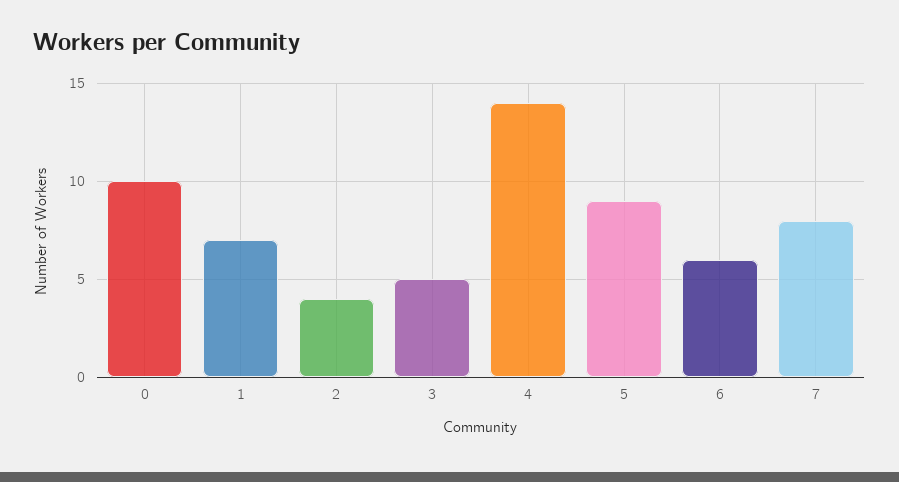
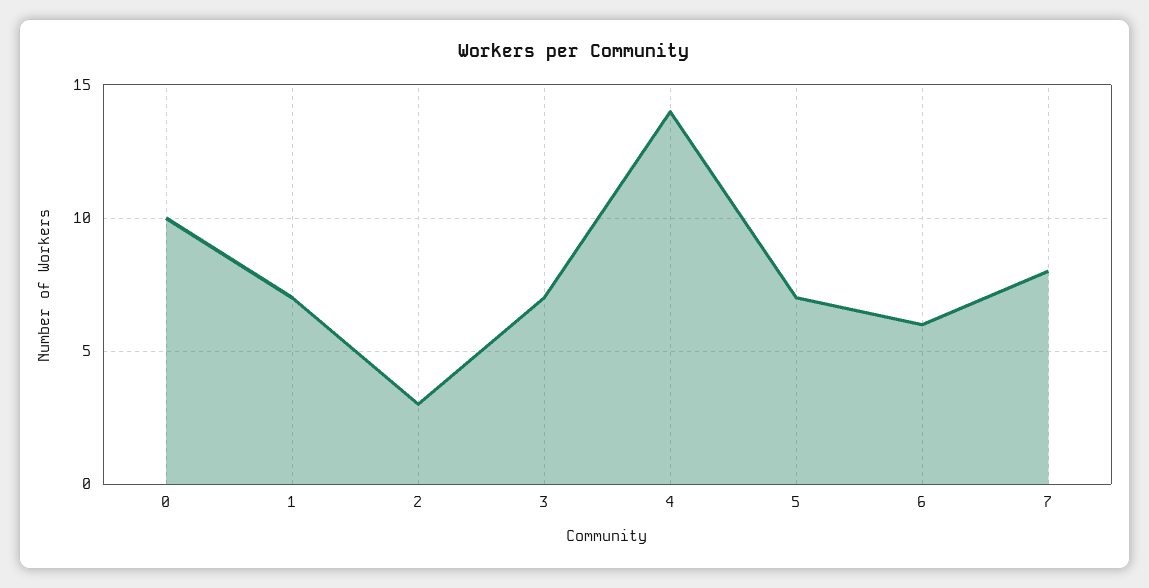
2: 4 -> 3
3: 5 -> 7
5: 9 -> 7

